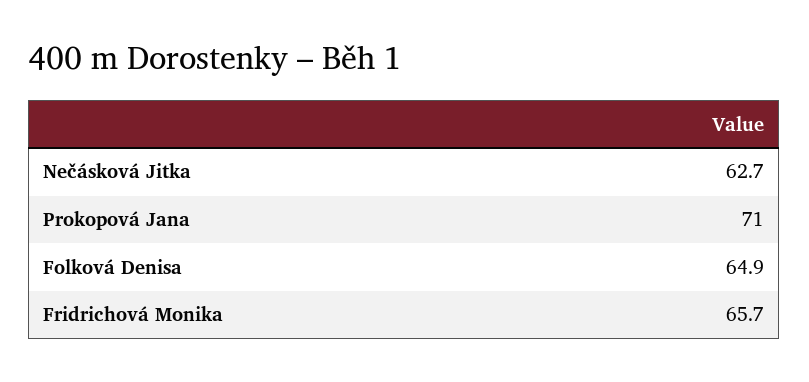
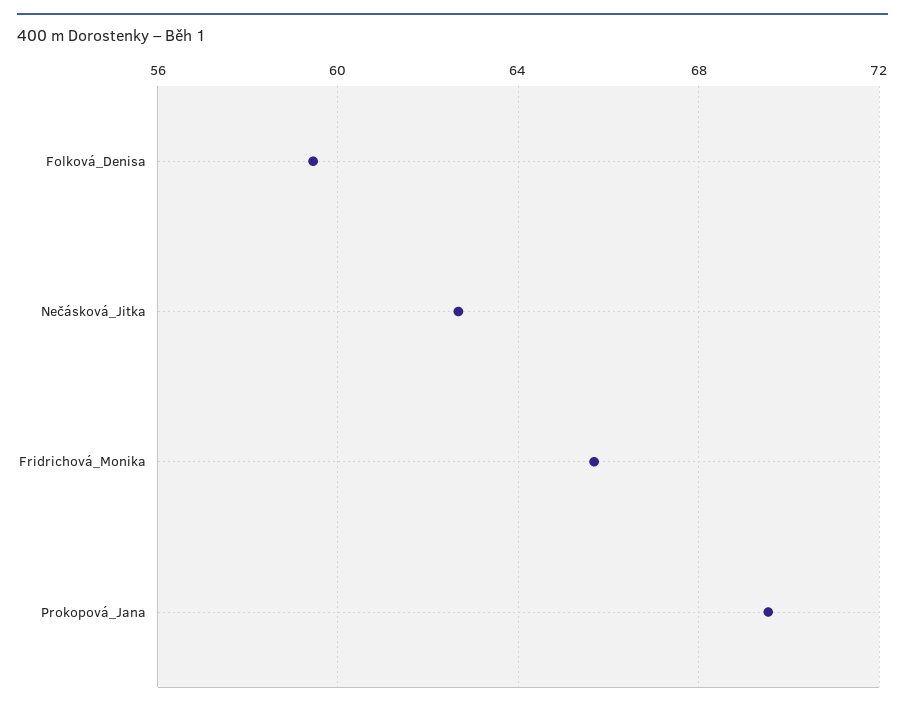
Prokopová Jana: 71 -> 69.5
Folková Denisa: 64.9 -> 59.5

